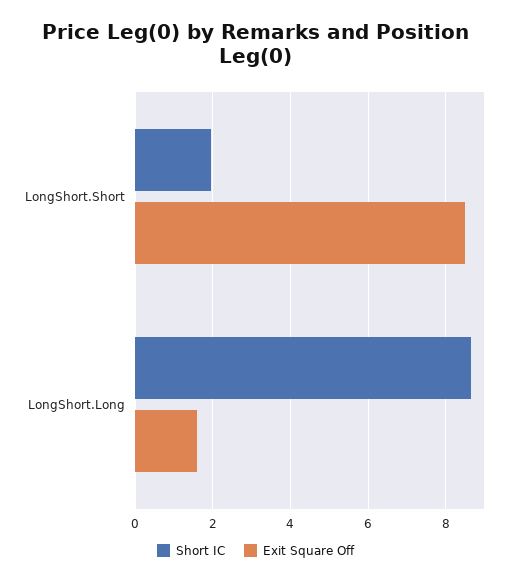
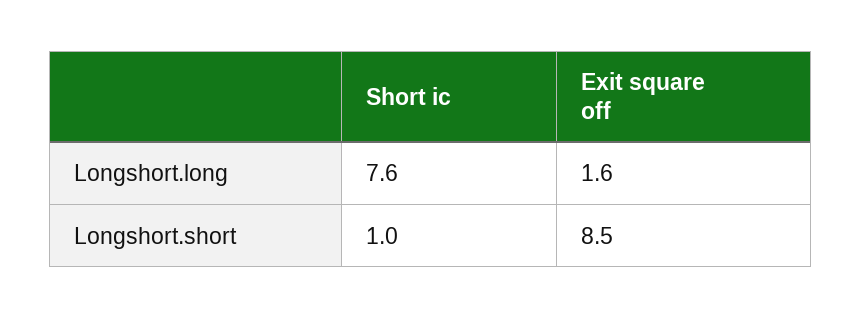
Short IC, LongShort.Short: 2 -> 1
Short IC, LongShort.Long: 8.6 -> 7.6

